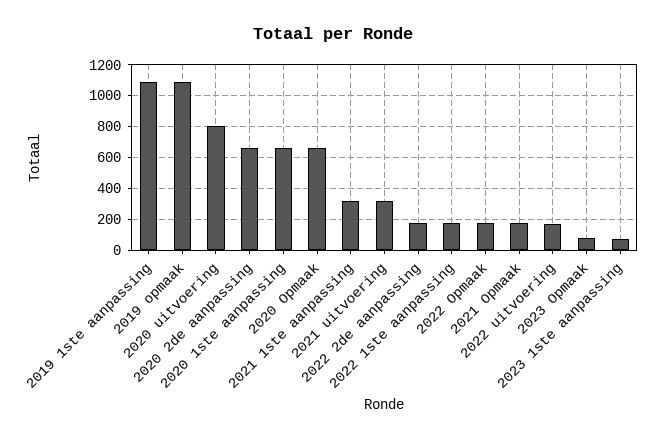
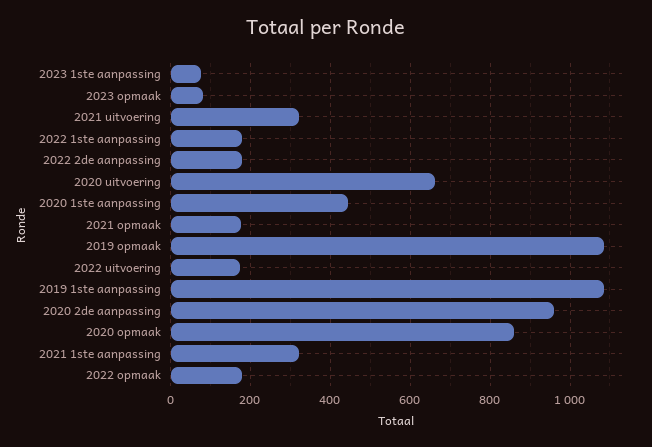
2020 uitvoering: 800 -> 660
2020 2de aanpassing: 650 -> 960
2020 1ste aanpassing: 650 -> 440
2020 Opmaak: 650 -> 860

